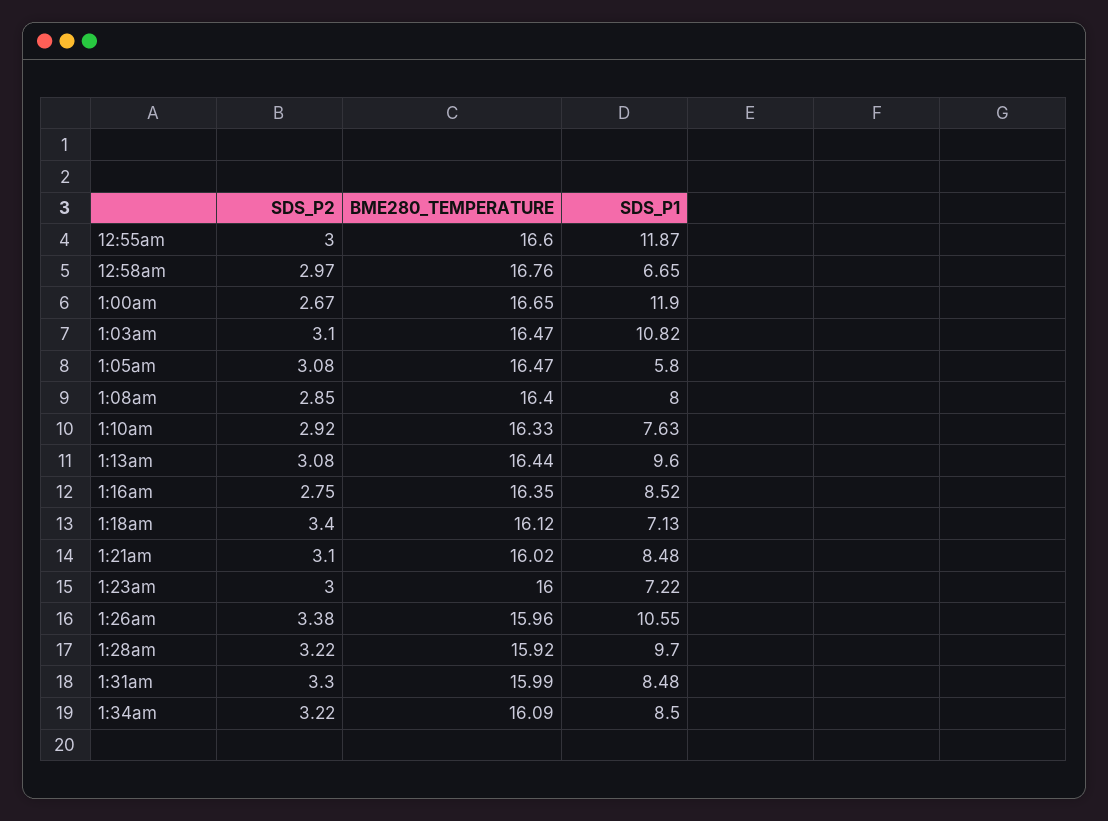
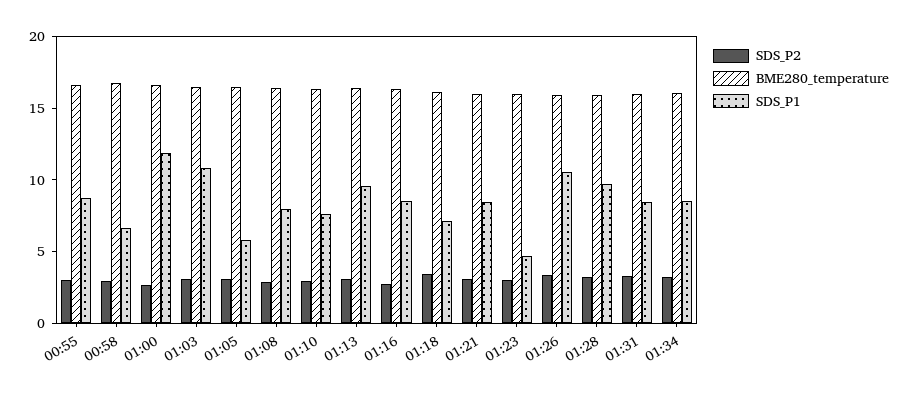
SDS_P1, 12:55am: 11.87 -> 9
SDS_P1, 1:23am: 7.22 -> 5

